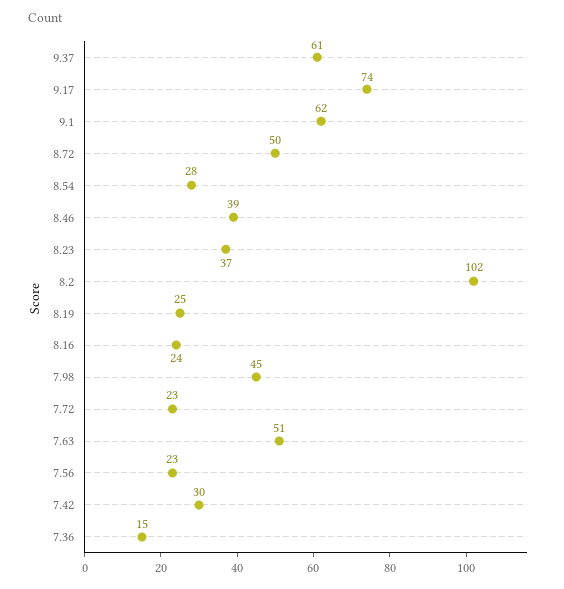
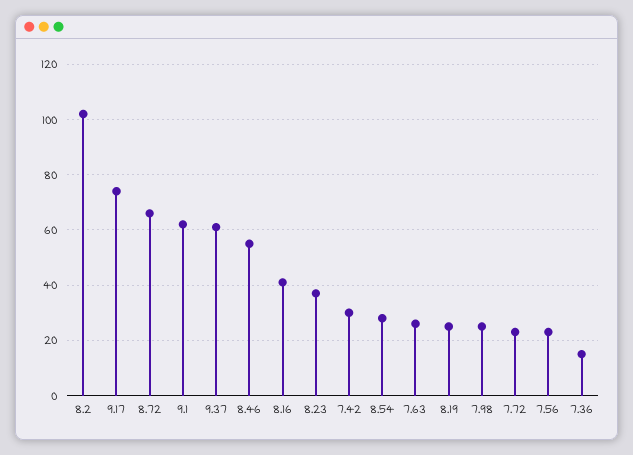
8.72: 50 -> 65
8.46: 39 -> 55
8.16: 24 -> 40
7.98: 45 -> 25
7.63: 51 -> 25

